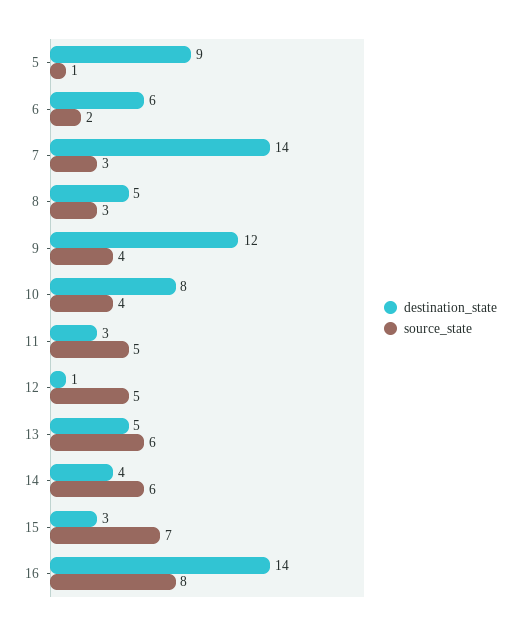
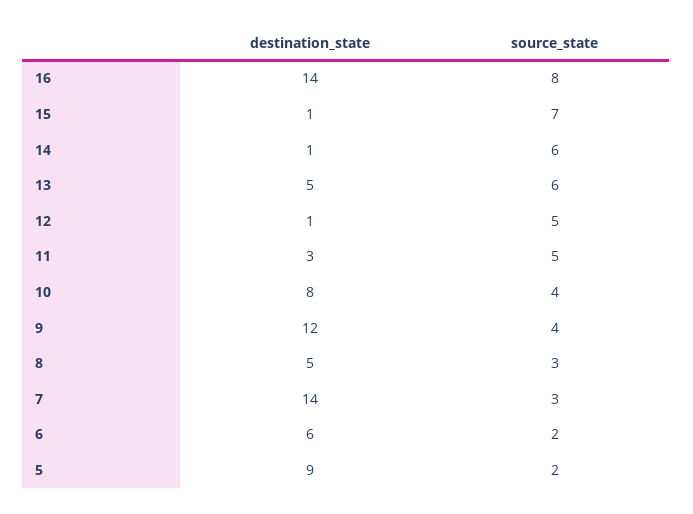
source_state, 5: 1 -> 2
destination_state, 14: 4 -> 1
destination_state, 15: 3 -> 1

